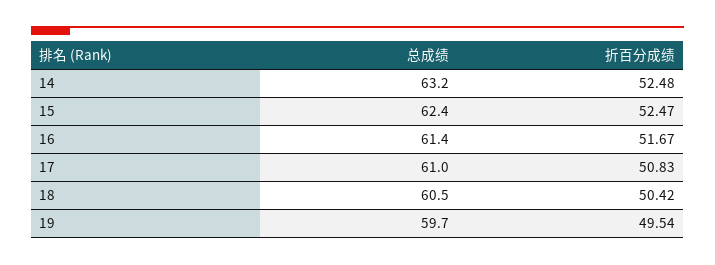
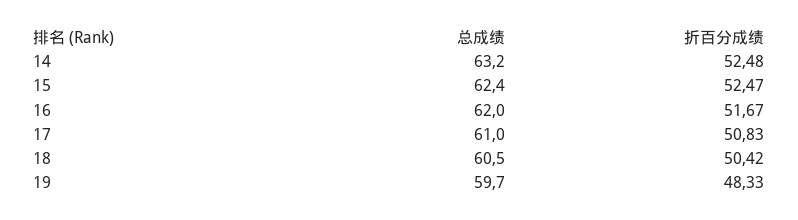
总成绩, 16: 61.4 -> 62
折百分成绩, 19: 49.54 -> 48.33

